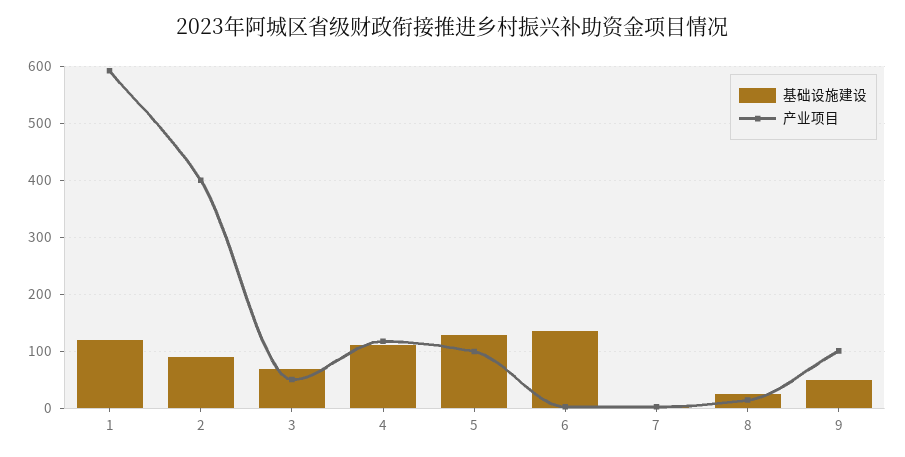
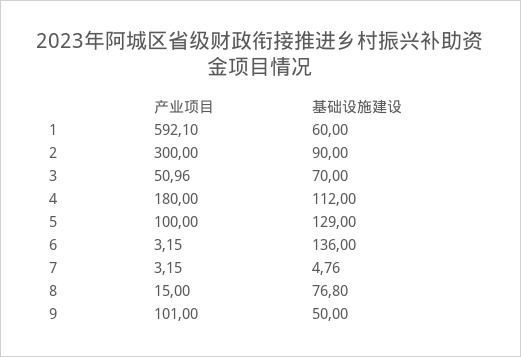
基础设施建设, 1: 120 -> 60
产业项目, 2: 400 -> 300
产业项目, 4: 120 -> 180
基础设施建设, 8: 20 -> 76.8

